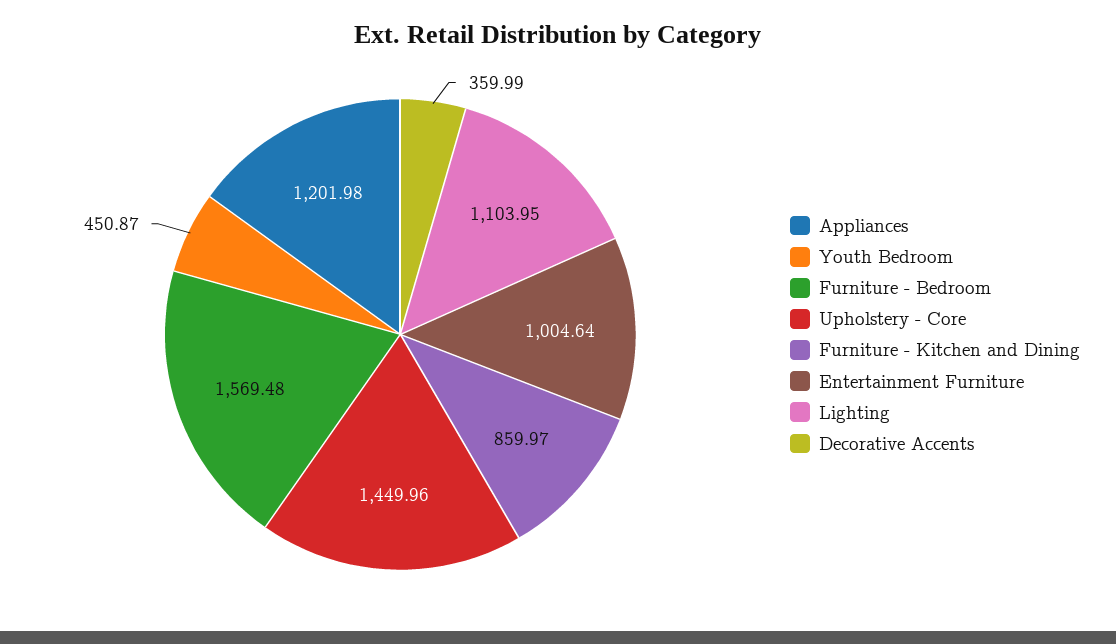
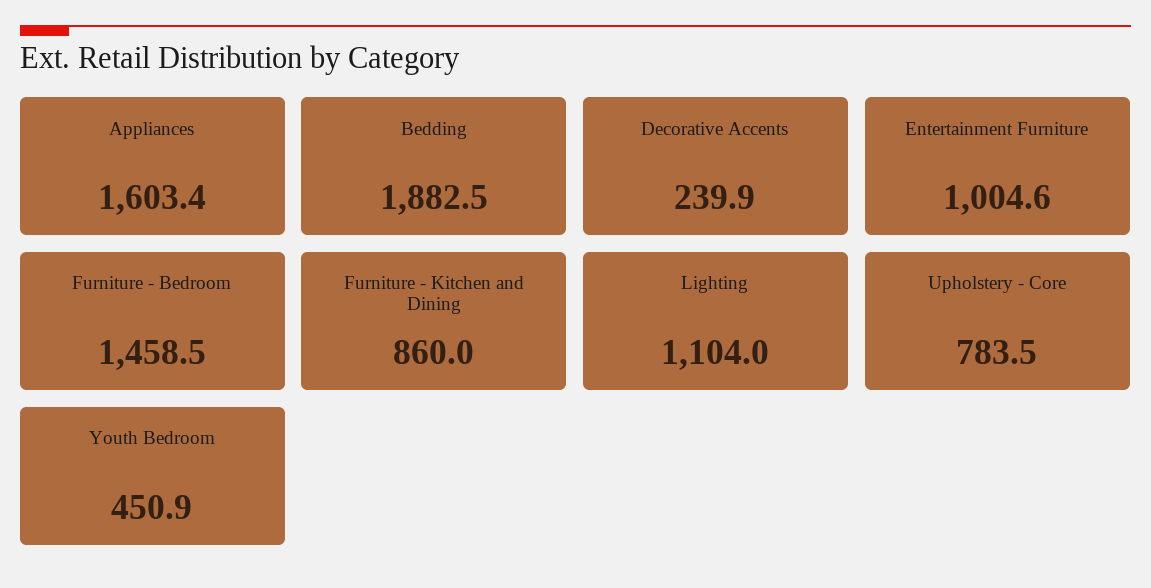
Appliances: 1201.98 -> 1603.4
Furniture - Bedroom: 1569.48 -> 1458.5
Upholstery - Core: 1449.96 -> 783.5
Decorative Accents: 359.99 -> 239.9
Bedding: none -> 1882.5

